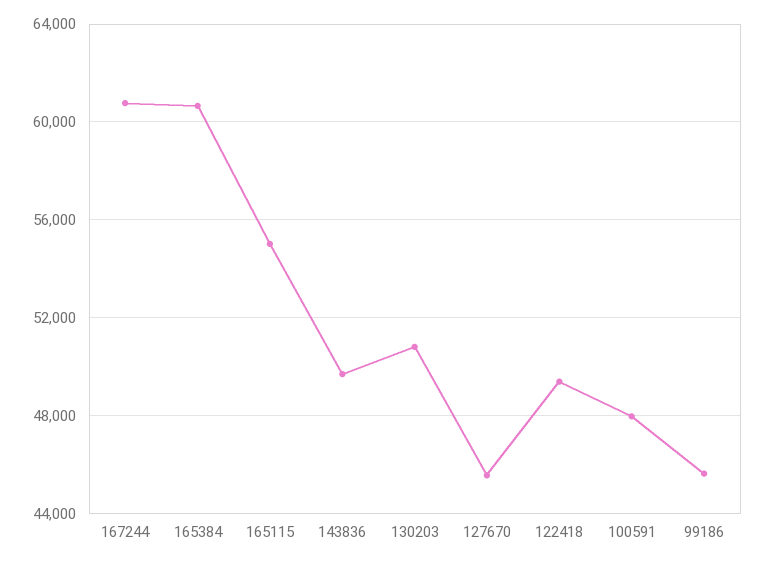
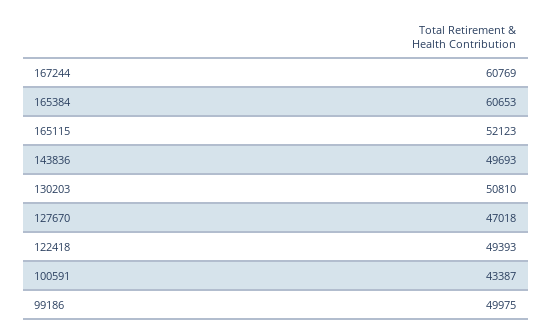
165115: 55000 -> 52123
127670: 45500 -> 47018
100591: 48000 -> 43387
99186: 45500 -> 49975

